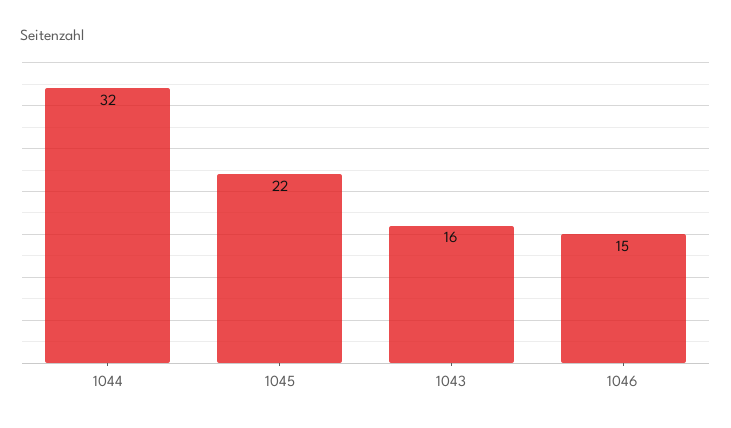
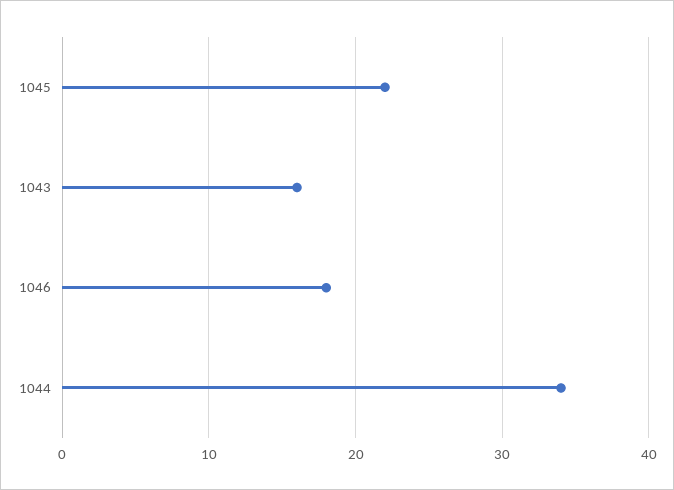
1044: 32 -> 34
1046: 15 -> 18

